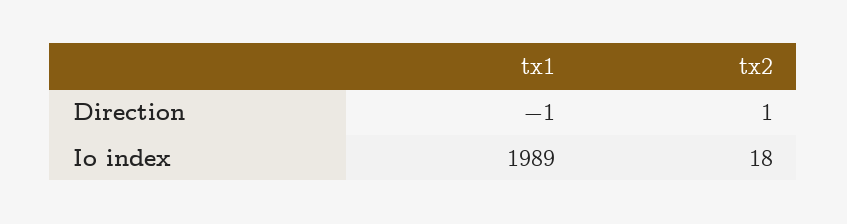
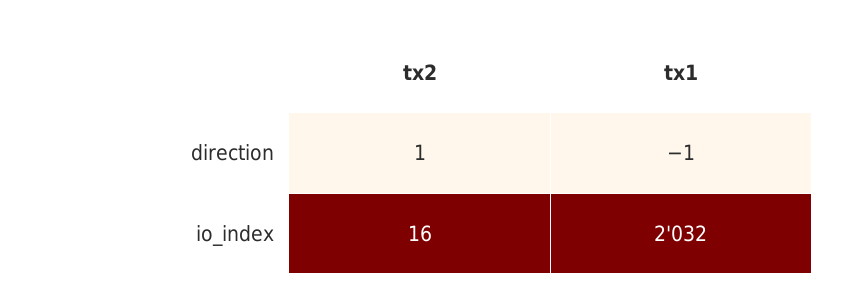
tx1, Io index: 1989 -> 2032
tx2, Io index: 18 -> 16

